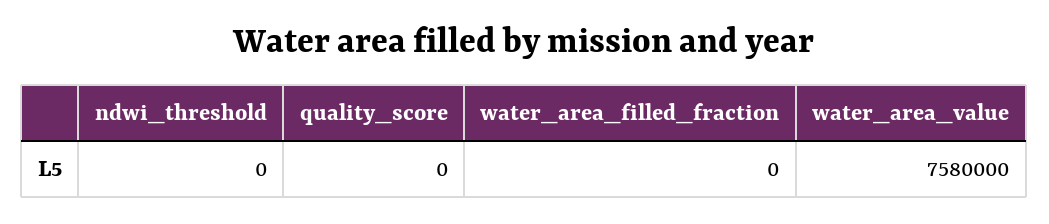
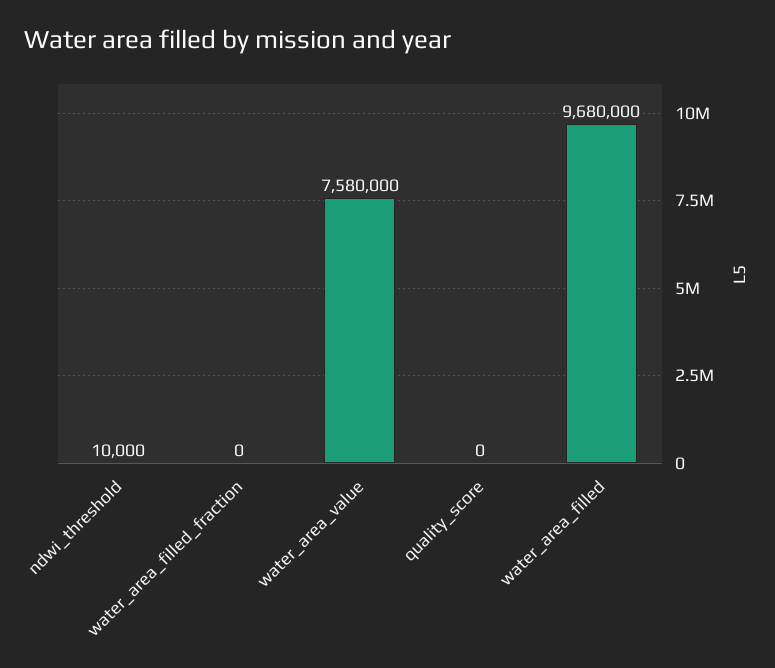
ndwi_threshold: 0 -> 10000
water_area_filled: none -> 9680000

